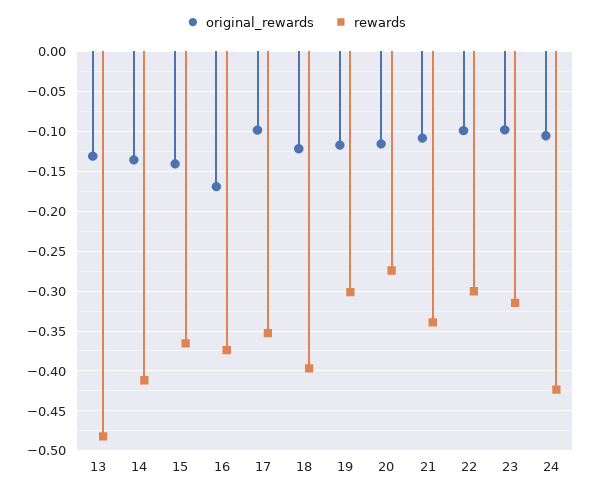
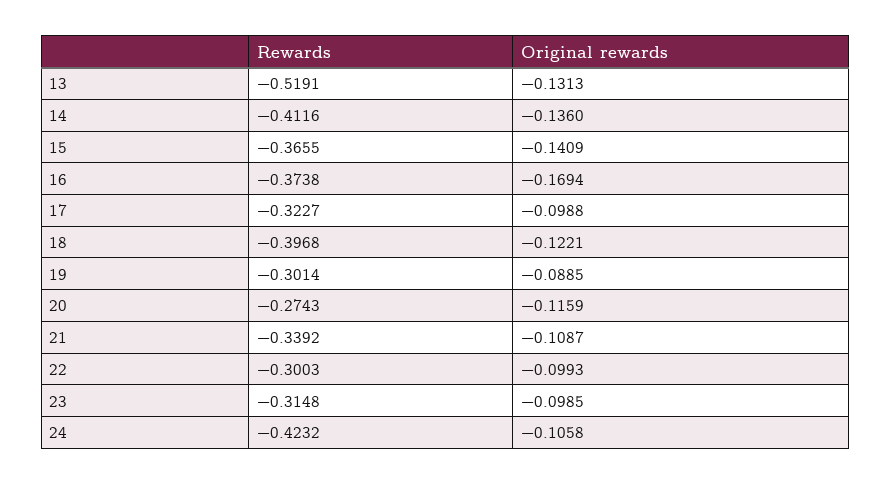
rewards, 13: -0.48 -> -0.5191
rewards, 17: -0.35 -> -0.3227
original_rewards, 19: -0.12 -> -0.0885

